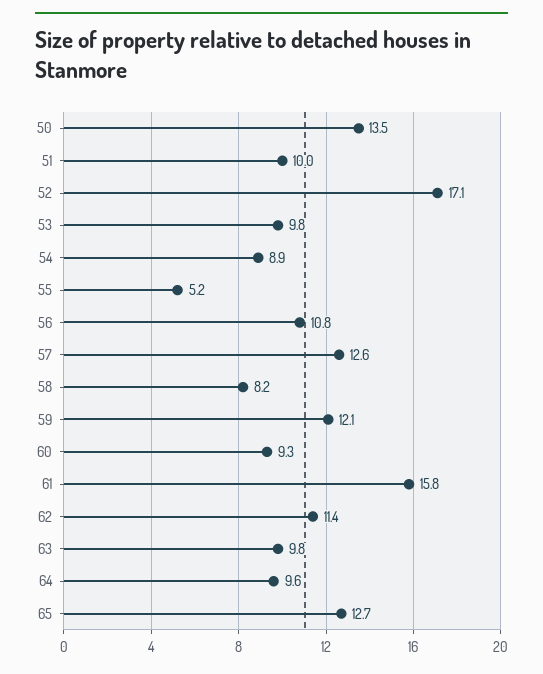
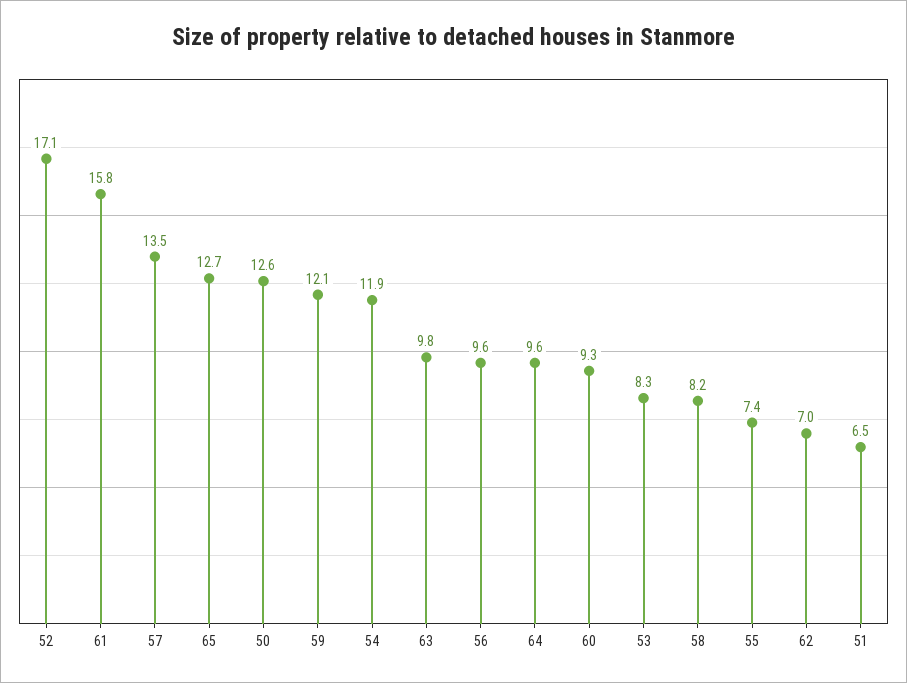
50: 13.5 -> 12.6
51: 10 -> 6.5
53: 9.8 -> 8.3
54: 8.9 -> 11.9
55: 5.2 -> 7.4
56: 10.8 -> 9.6
57: 12.6 -> 13.5
62: 11.4 -> 7

